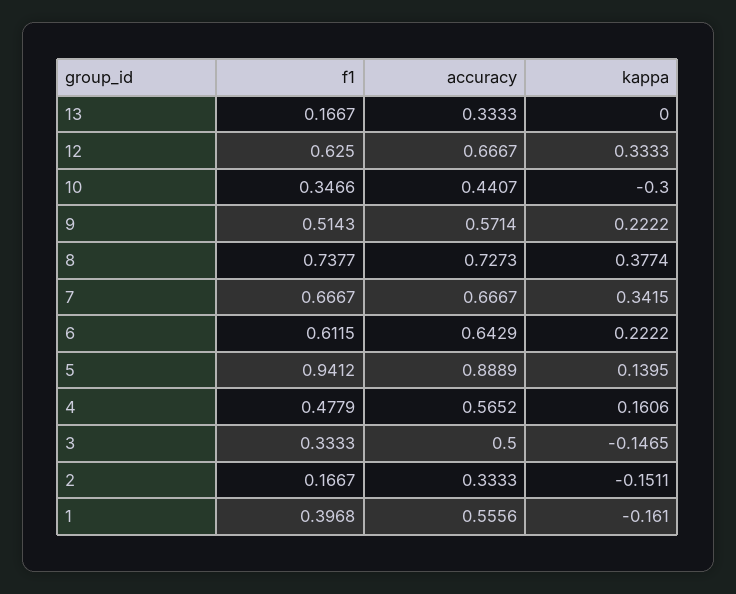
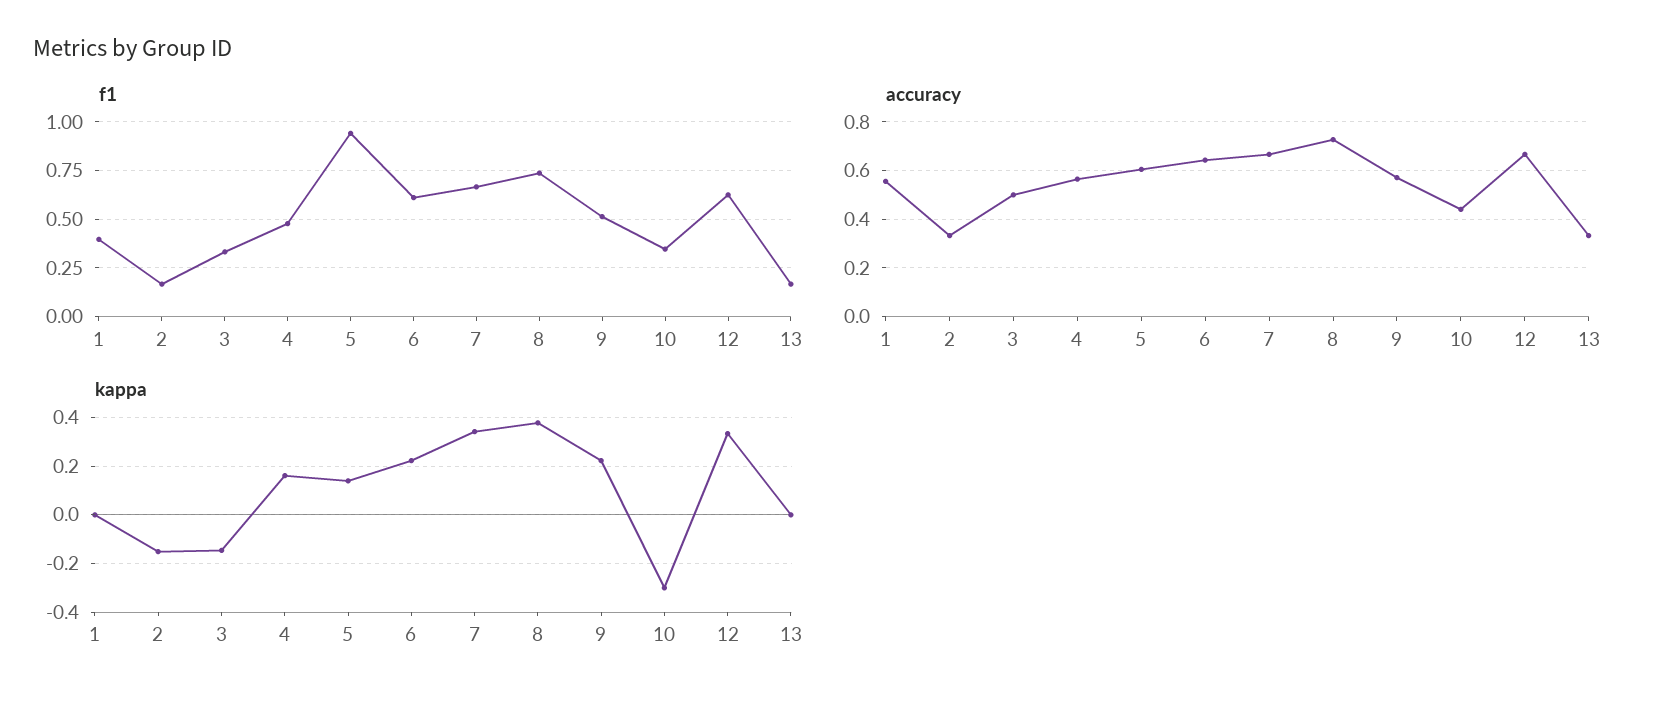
accuracy, 5: 0.8889 -> 0.6
kappa, 1: -0.161 -> 0

